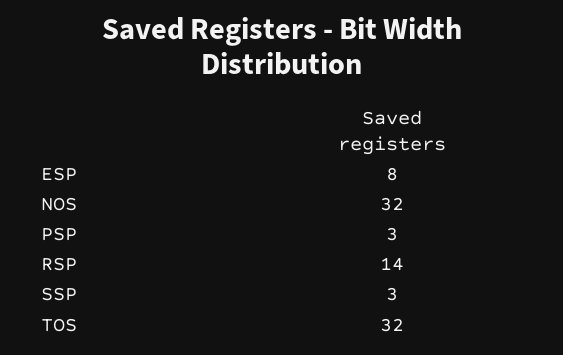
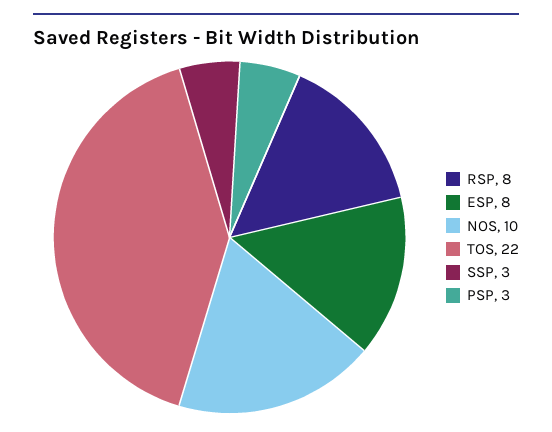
NOS: 32 -> 10
RSP: 14 -> 8
TOS: 32 -> 22

